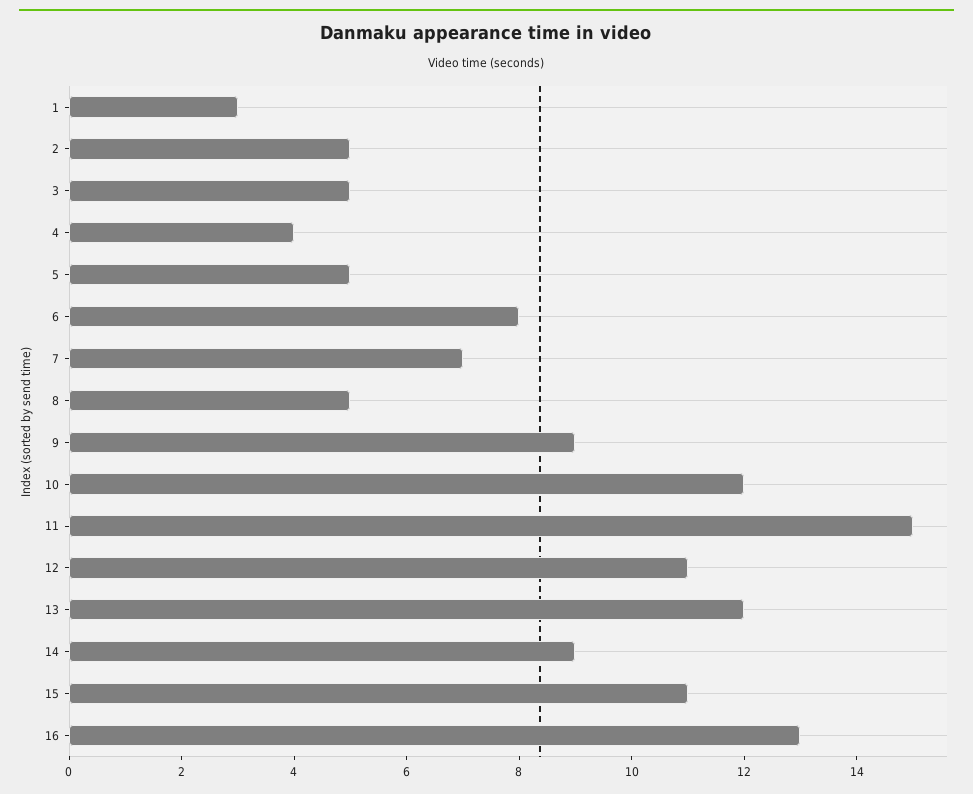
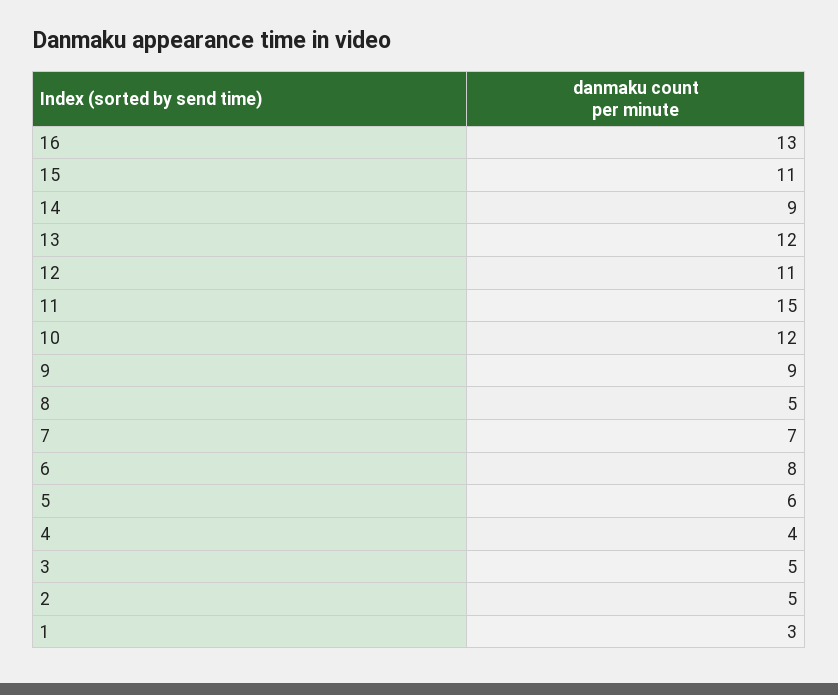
5: 5 -> 6

